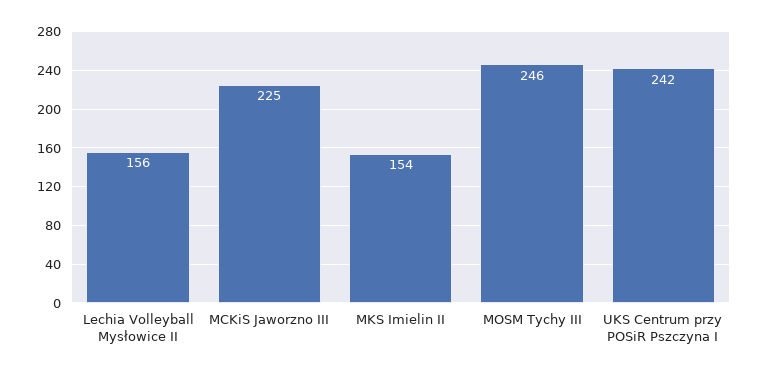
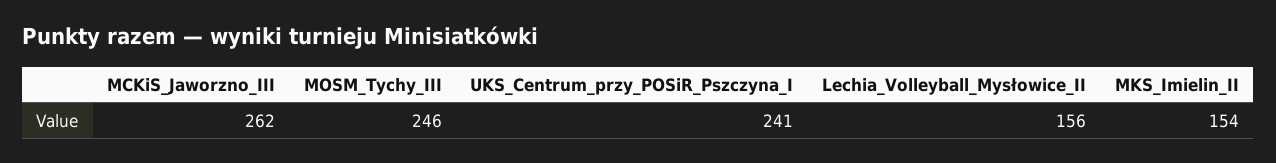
MCKiS Jaworzno III: 225 -> 262
UKS Centrum przy POSiR Pszczyna I: 242 -> 241

